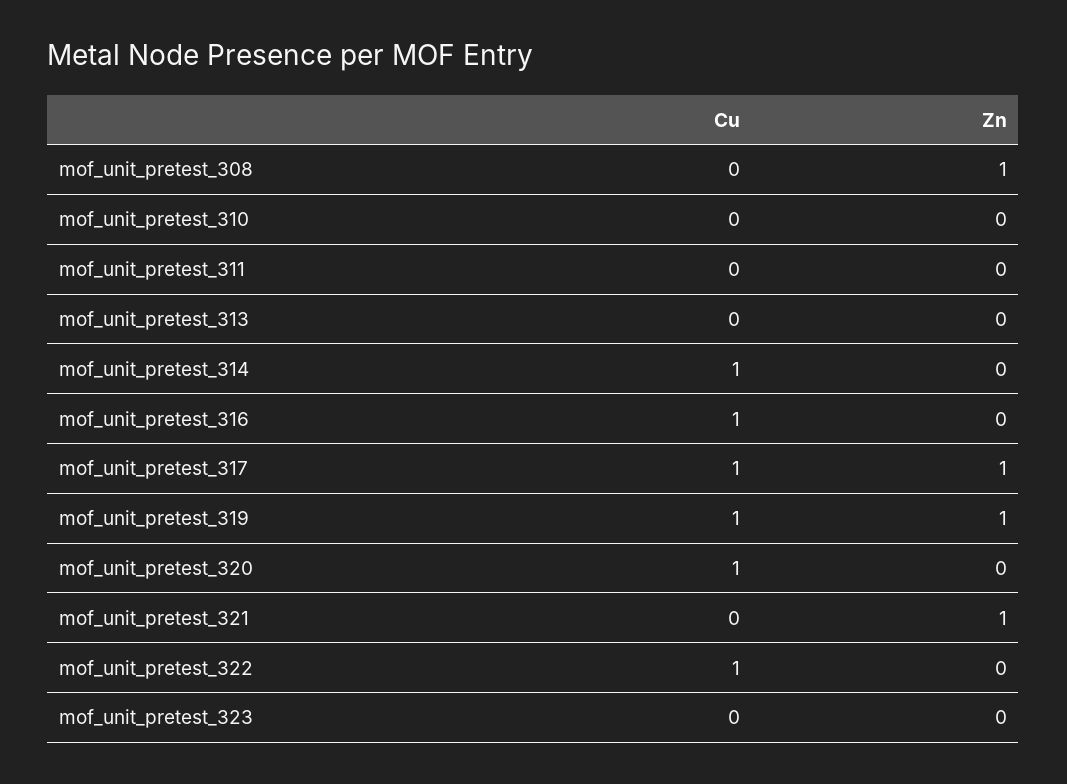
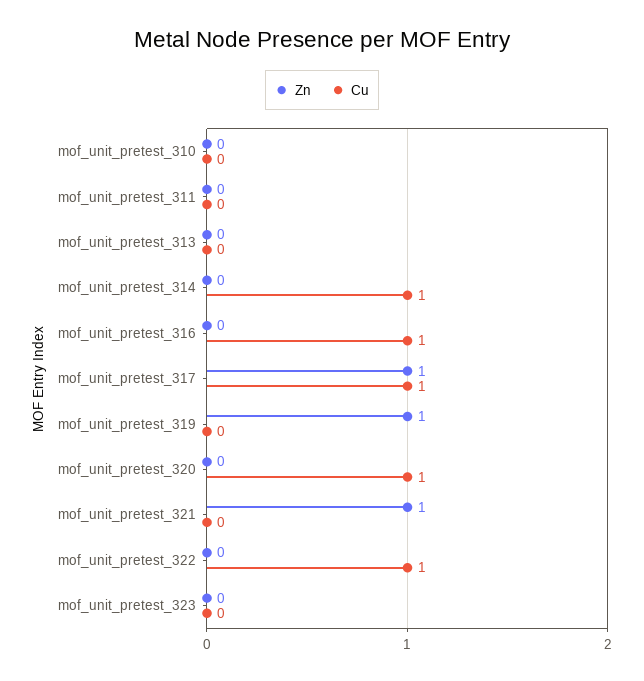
Cu, mof_unit_pretest_308: 0 -> none
Zn, mof_unit_pretest_308: 1 -> none
Cu, mof_unit_pretest_319: 1 -> 0

